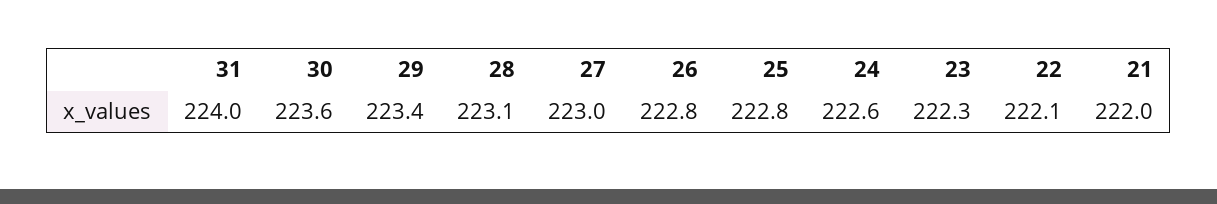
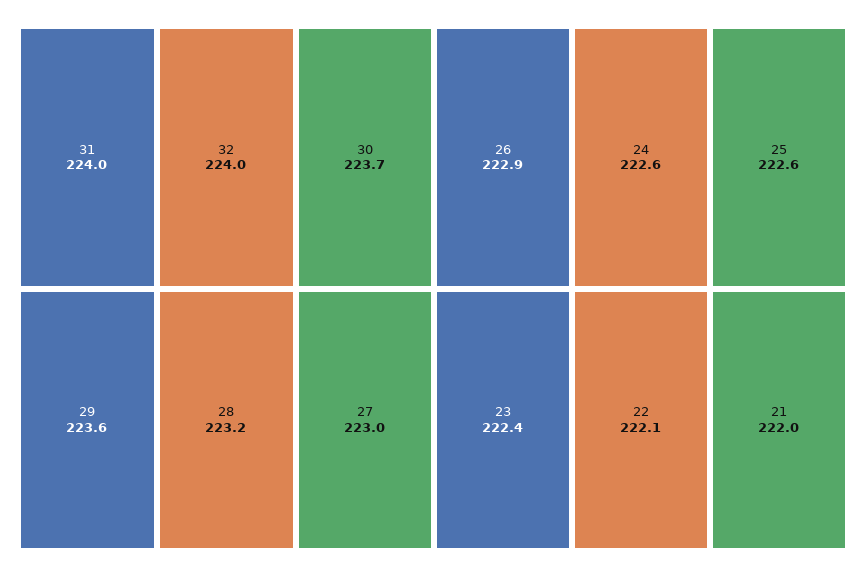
30: 223.6 -> 223.7
29: 223.4 -> 223.6
28: 223.1 -> 223.2
26: 222.8 -> 222.9
25: 222.8 -> 222.6
23: 222.3 -> 222.4
32: none -> 224

